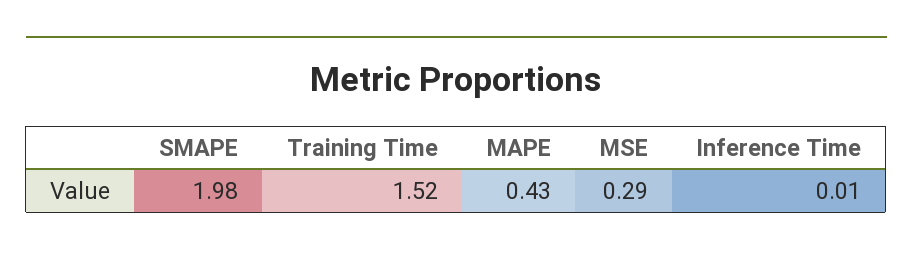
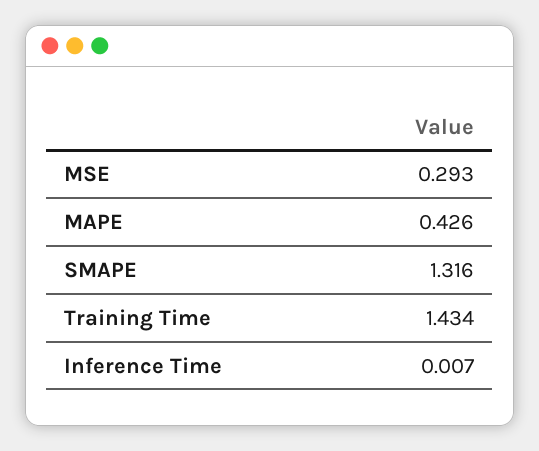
SMAPE: 1.98 -> 1.316
Training Time: 1.52 -> 1.434

